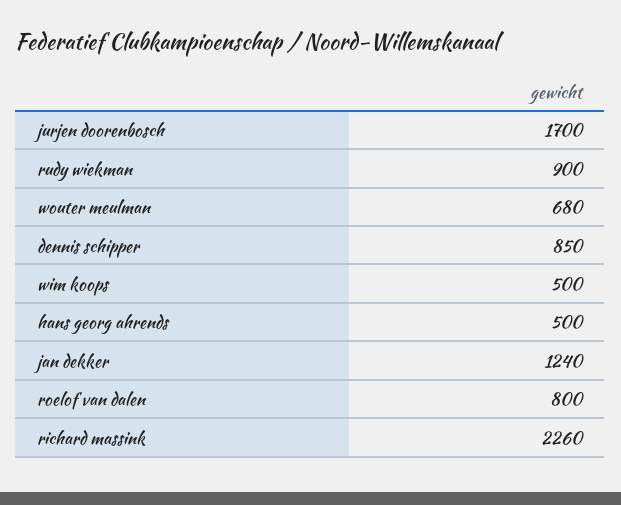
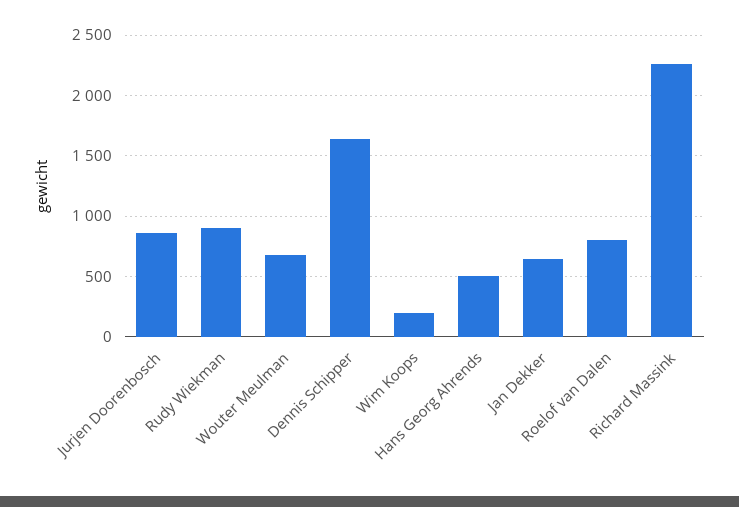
jurjen doorenbosch: 1700 -> 850
dennis schipper: 850 -> 1650
wim koops: 500 -> 200
jan dekker: 1240 -> 650

